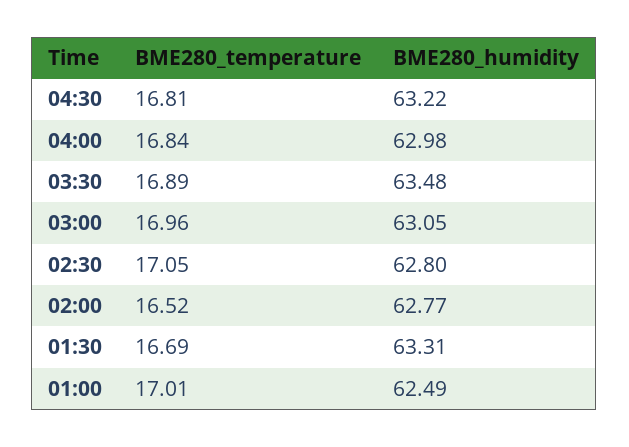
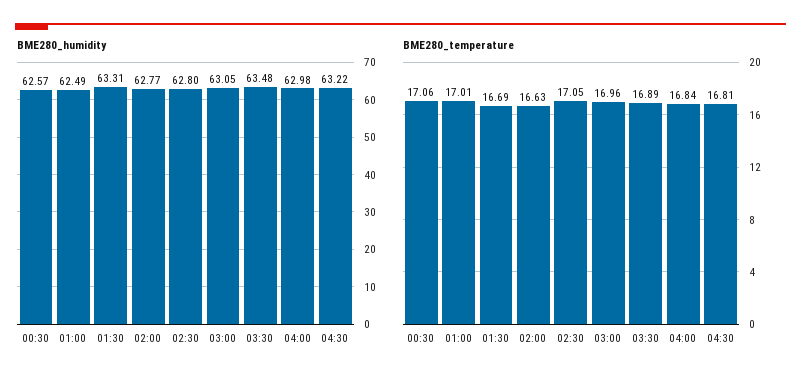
BME280_temperature, 02:00: 16.52 -> 16.63
BME280_humidity, 00:30: none -> 62.57
BME280_temperature, 00:30: none -> 17.06

